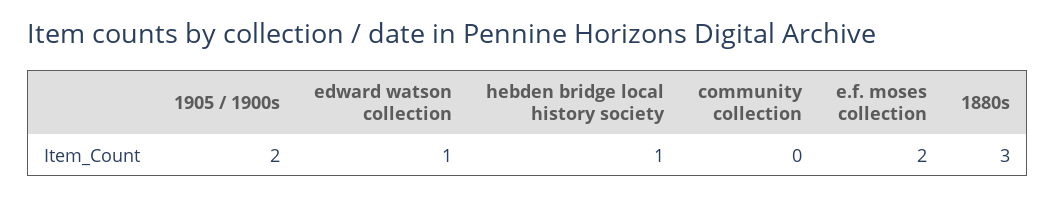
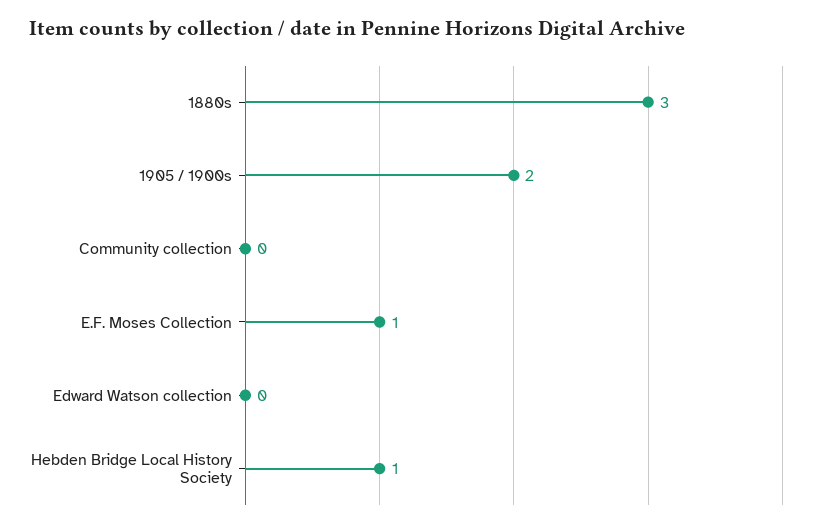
edward watson collection: 1 -> 0
e.f. moses collection: 2 -> 1

